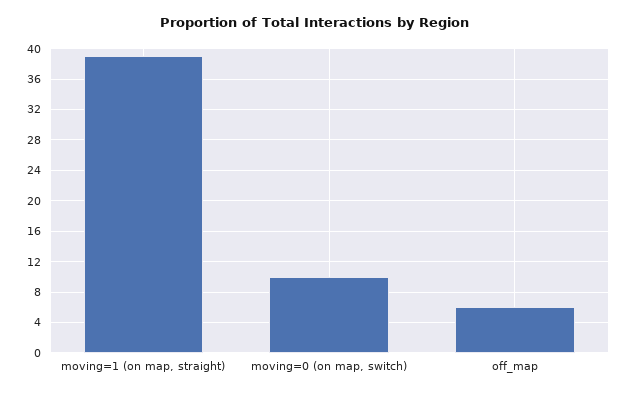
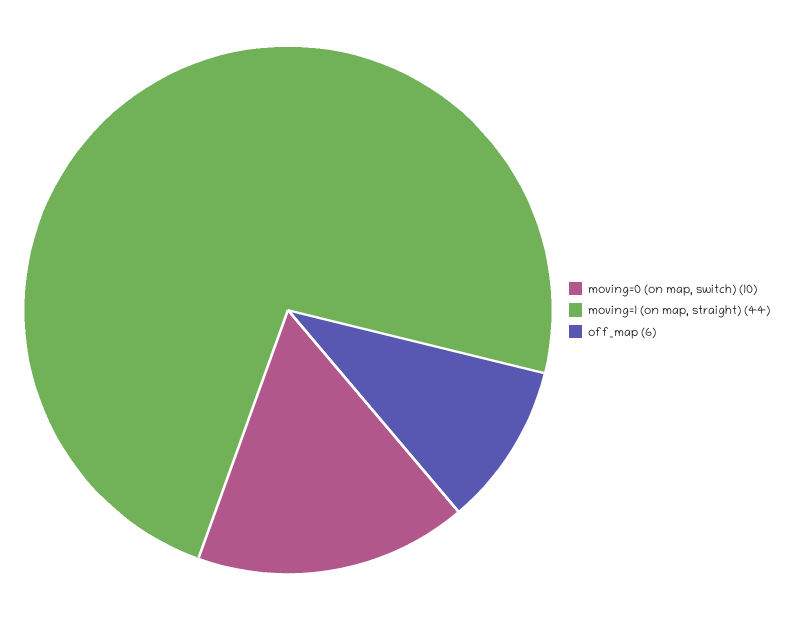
moving=1 (on map, straight): 39 -> 44

